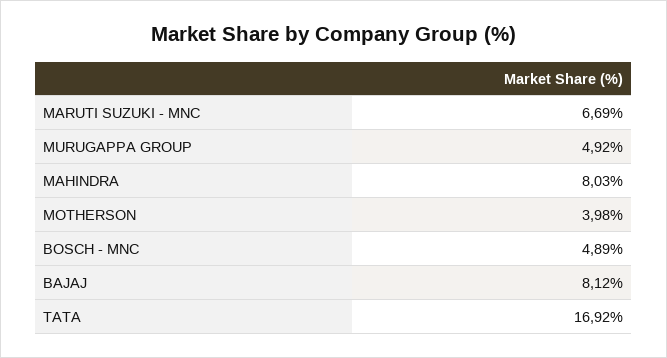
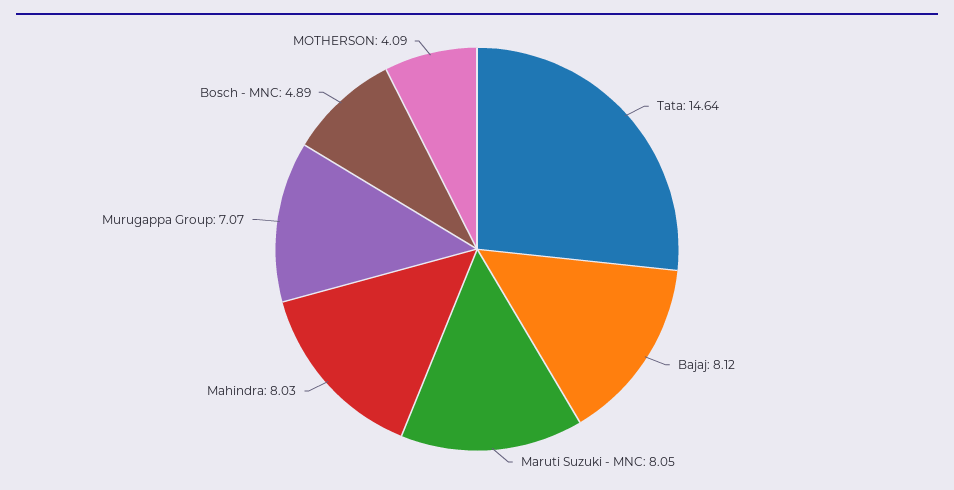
MARUTI SUZUKI - MNC: 6.69 -> 8.05
MURUGAPPA GROUP: 4.92 -> 7.07
MOTHERSON: 3.98 -> 4.09
TATA: 16.92 -> 14.64

